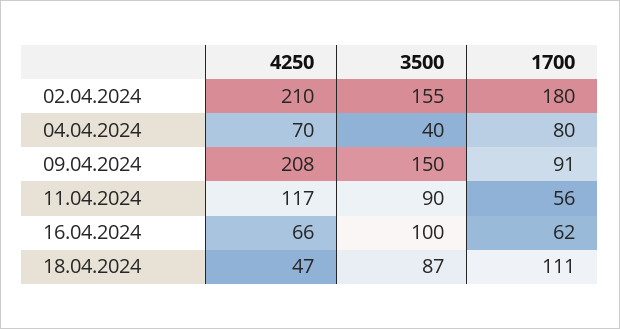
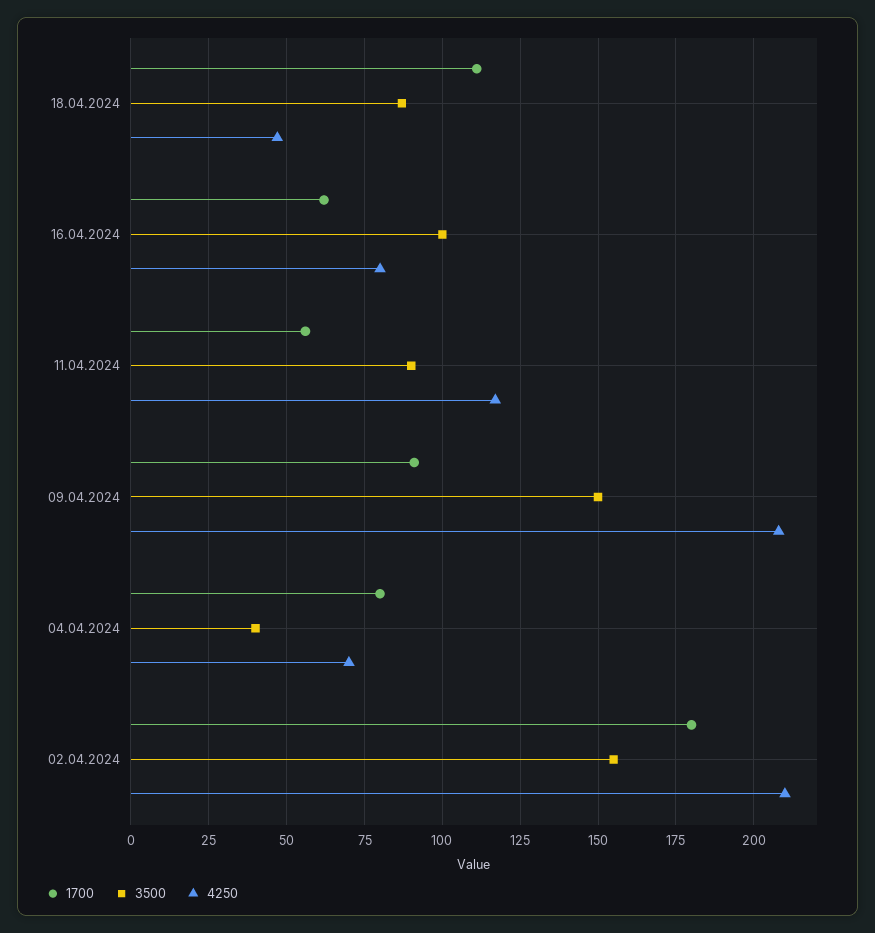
4250, 16.04.2024: 66 -> 80

